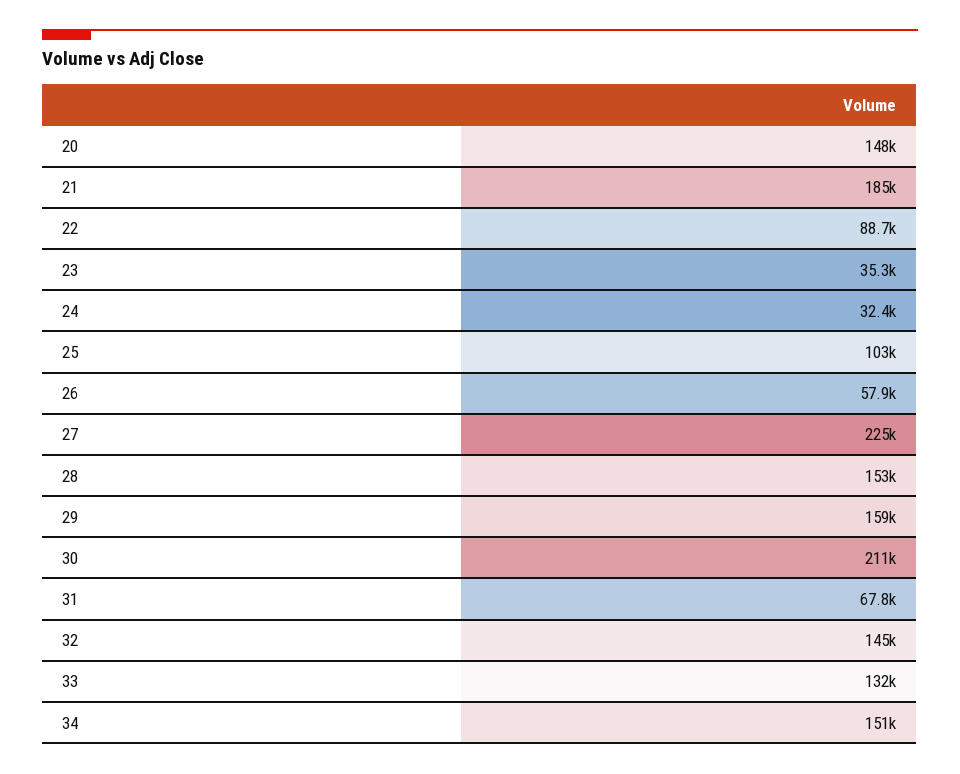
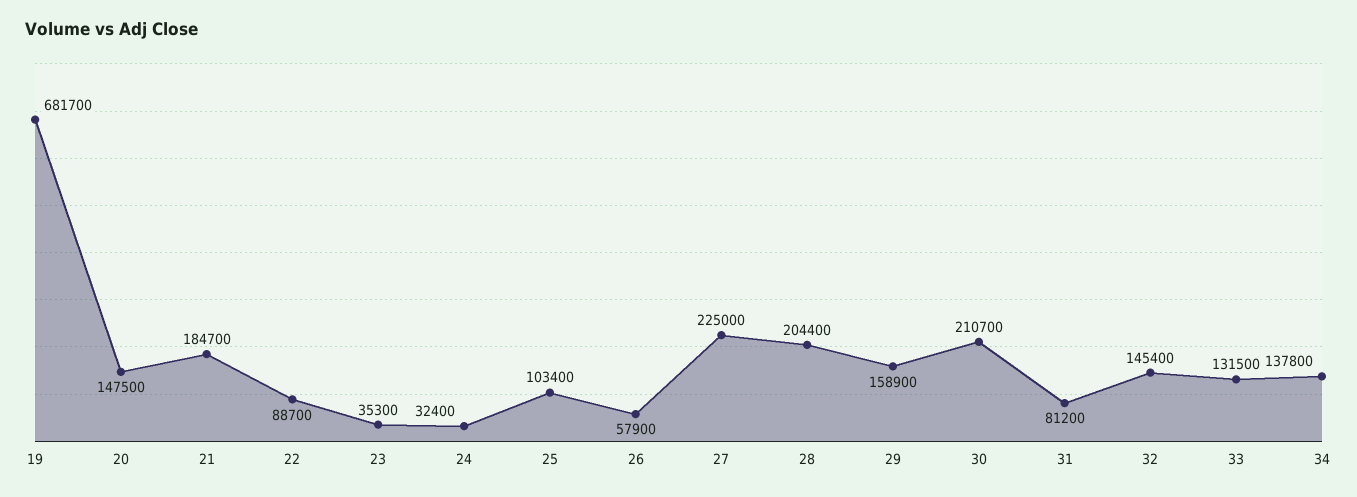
28: 153000 -> 204400
31: 67800 -> 81200
34: 151000 -> 137800
19: none -> 681700

